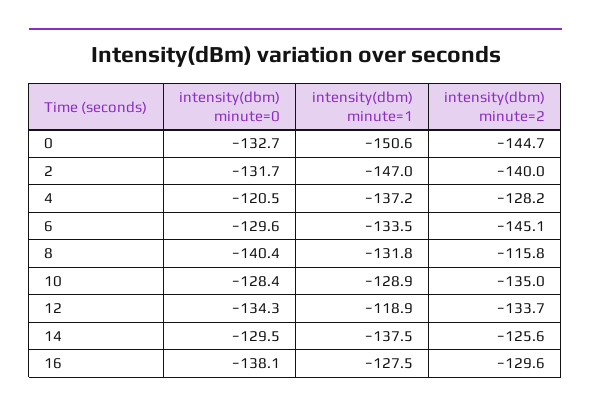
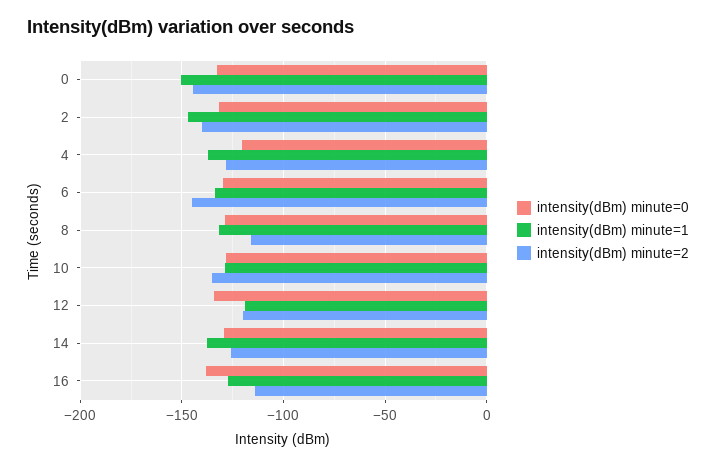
intensity(dbm) minute=0, 8: -140.4 -> -130
intensity(dbm) minute=2, 12: -133.7 -> -120
intensity(dbm) minute=2, 16: -129.6 -> -115

